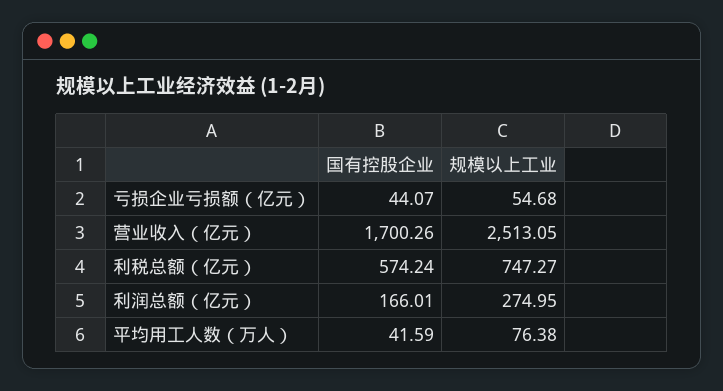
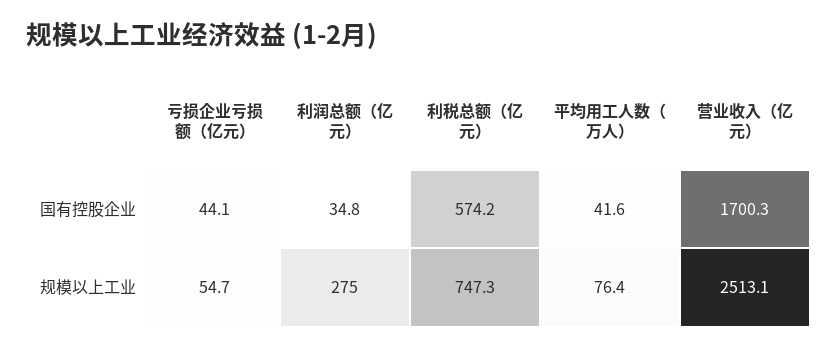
国有控股企业, 利润总额（亿元）: 166.01 -> 34.8

